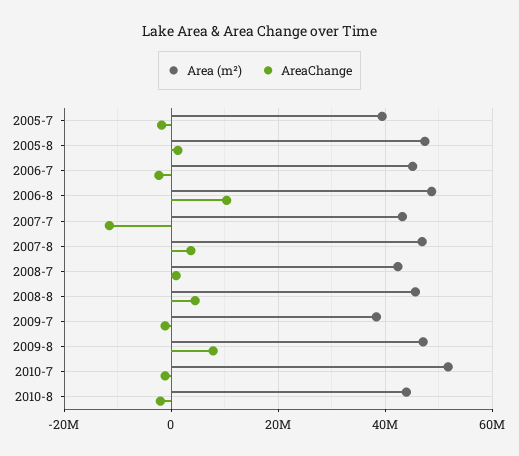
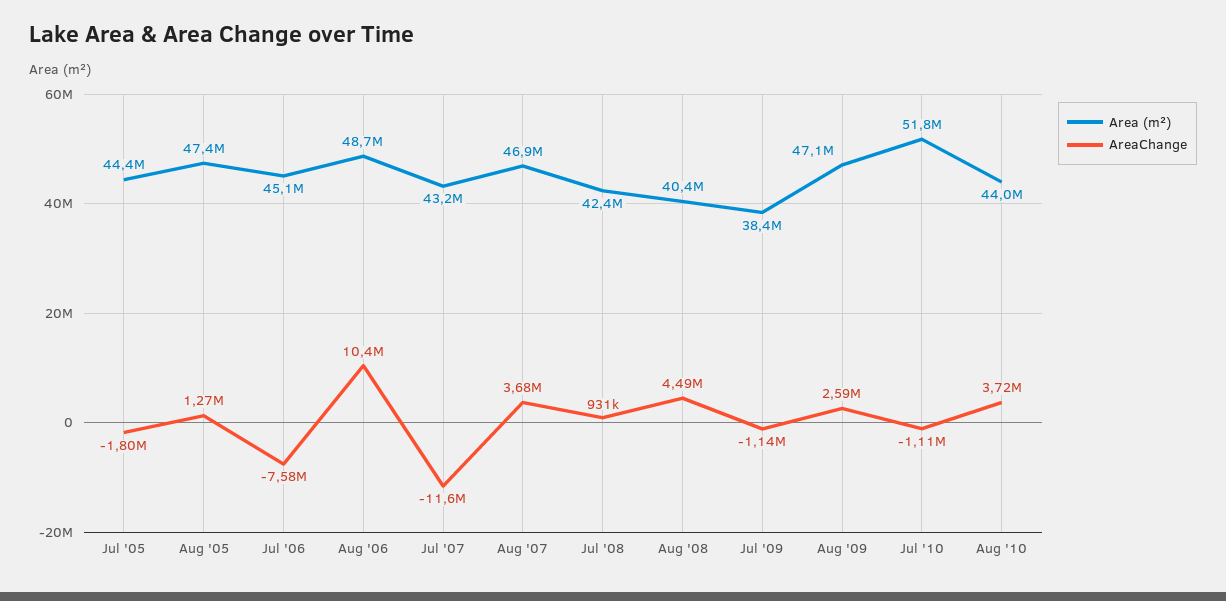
Area (m²), 2005-7: 40000000 -> 44400000
AreaChange, 2006-7: -2000000 -> -7580000
Area (m²), 2008-8: 46000000 -> 40400000
AreaChange, 2009-8: 8000000 -> 2590000
AreaChange, 2010-8: -2000000 -> 3720000

